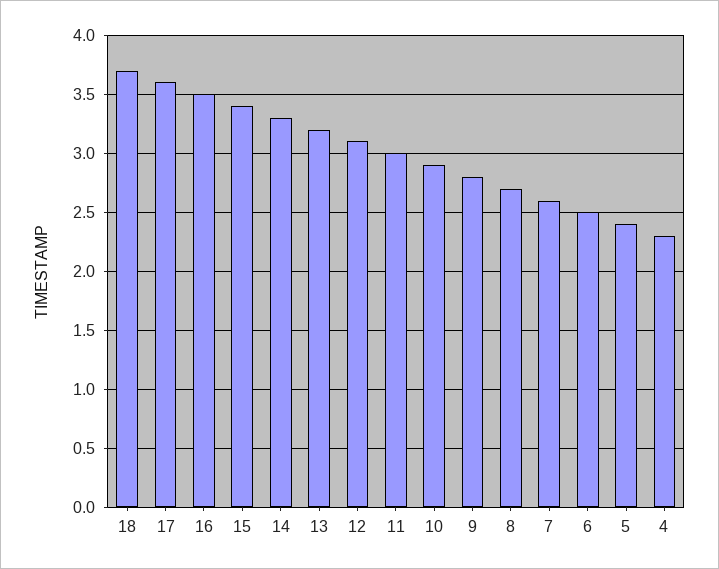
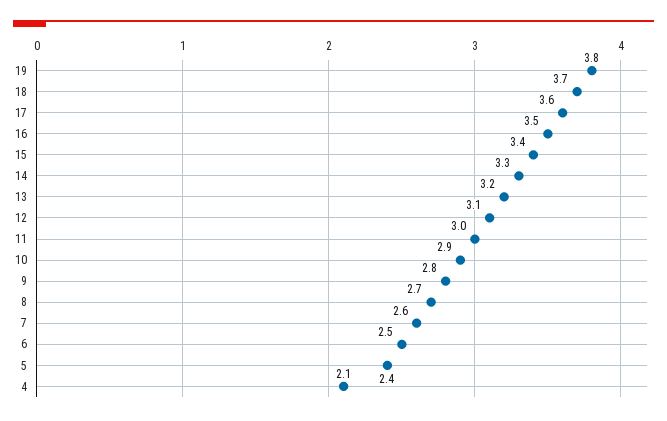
4: 2.3 -> 2.1
19: none -> 3.8

